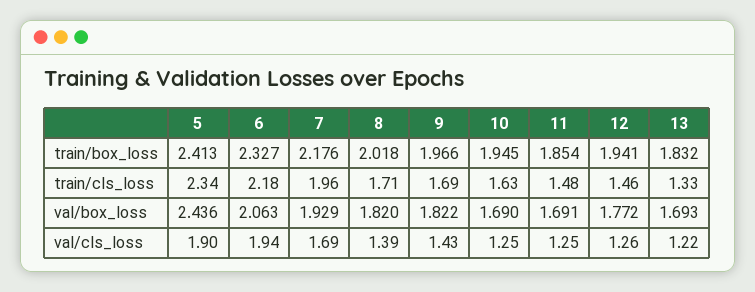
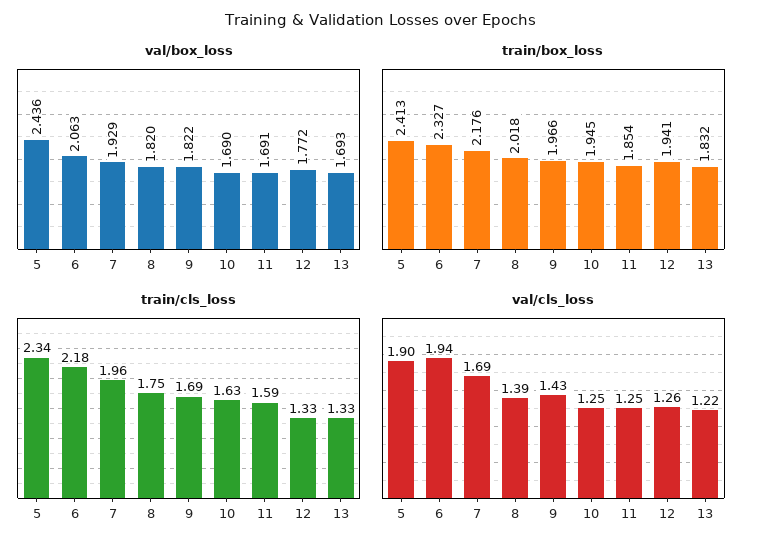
train/cls_loss, 8: 1.71 -> 1.75
train/cls_loss, 11: 1.48 -> 1.59
train/cls_loss, 12: 1.46 -> 1.33

